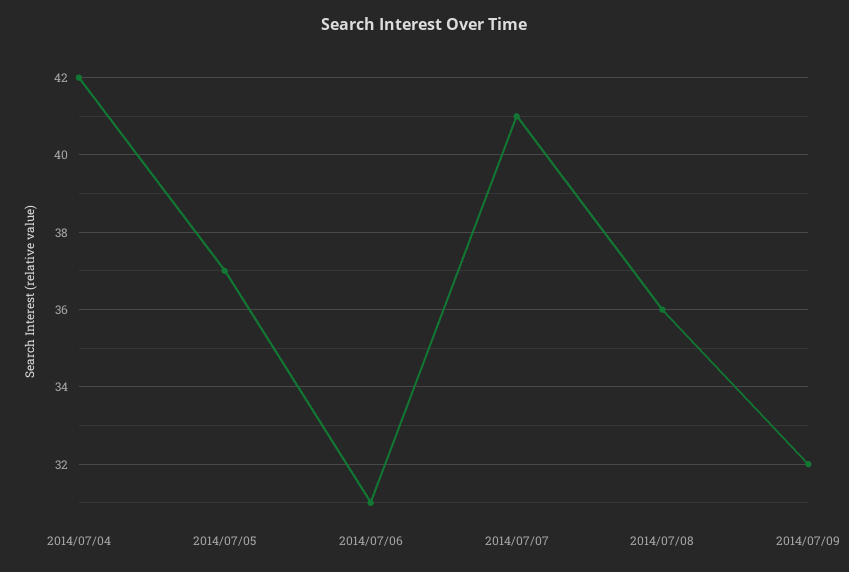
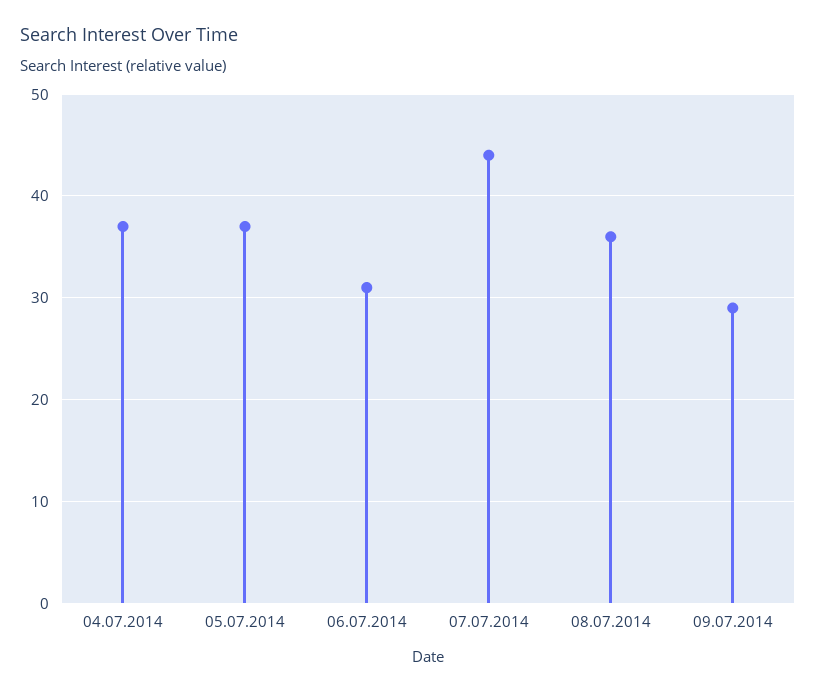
2014/07/04: 42 -> 37
2014/07/07: 41 -> 44
2014/07/09: 32 -> 29

